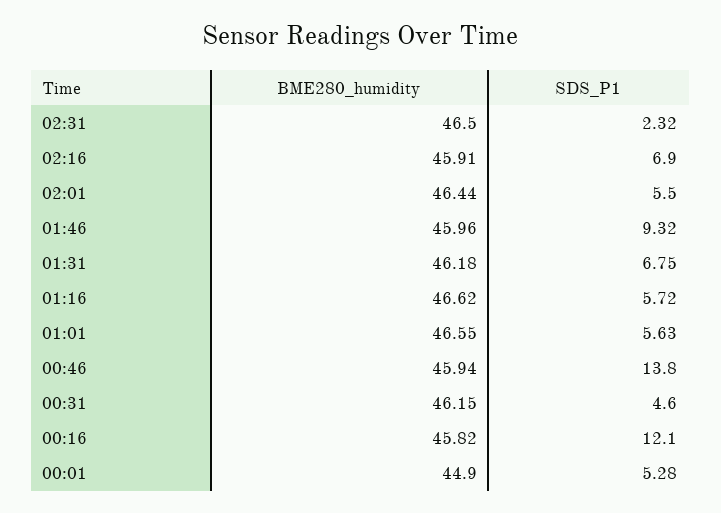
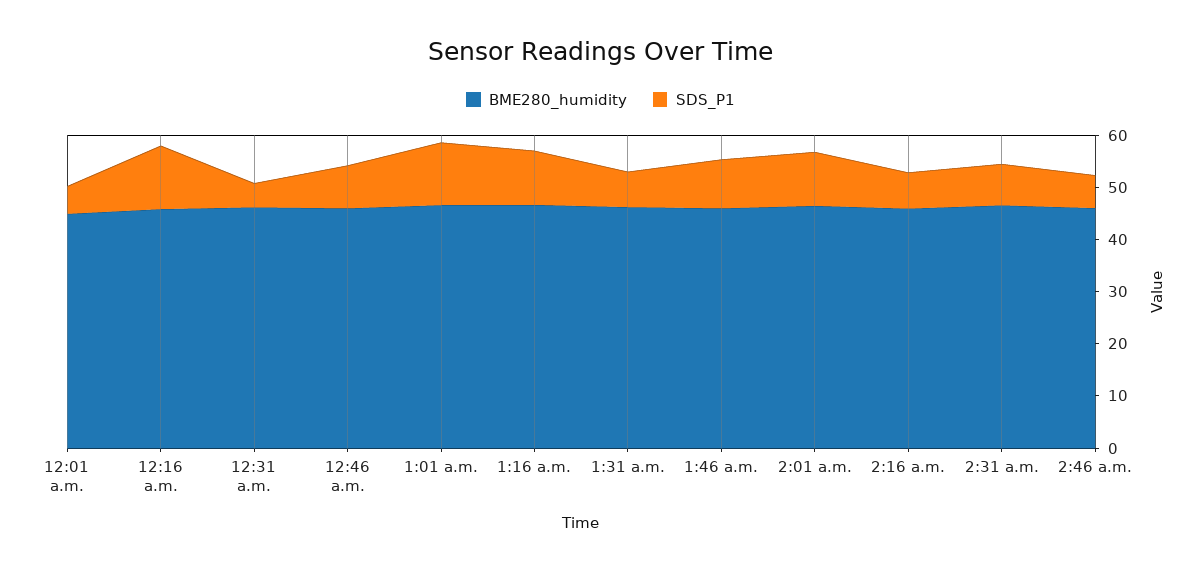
SDS_P1, 02:31: 2.32 -> 8
SDS_P1, 02:01: 5.5 -> 10
SDS_P1, 01:16: 5.72 -> 10
SDS_P1, 01:01: 5.63 -> 12
SDS_P1, 00:46: 13.8 -> 8
BME280_humidity, 2:46 a.m.: none -> 46
SDS_P1, 2:46 a.m.: none -> 6

